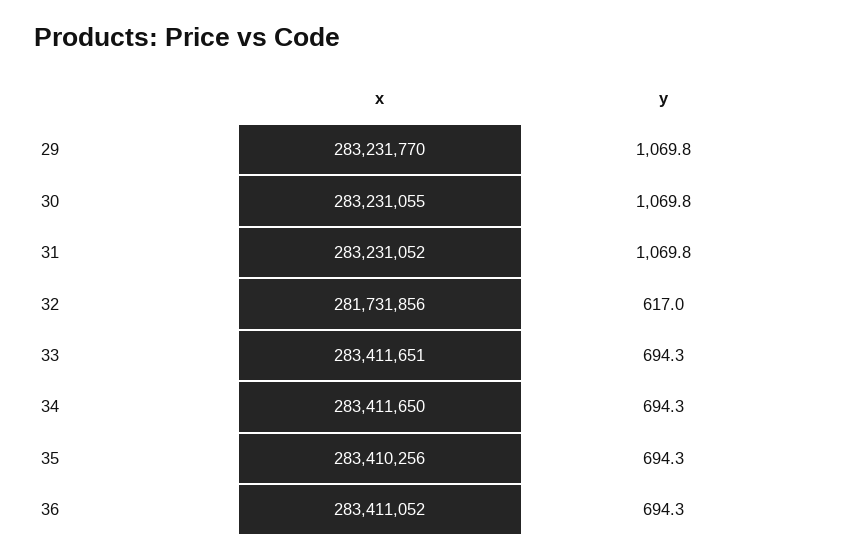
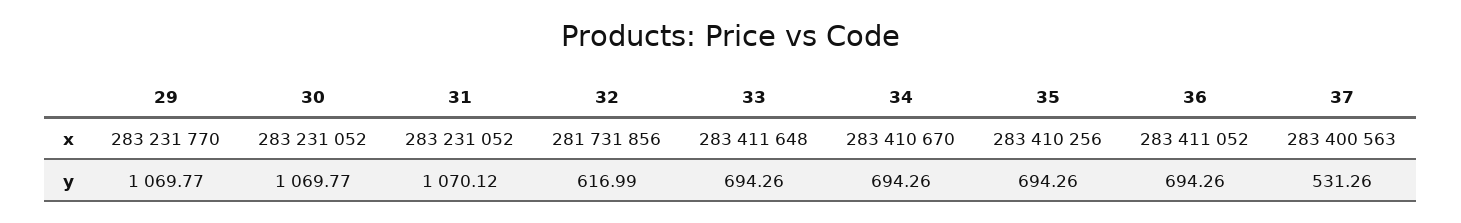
x, 30: 283231055 -> 283231052
y, 31: 1069.8 -> 1070.12
x, 33: 283411651 -> 283411648
x, 34: 283411650 -> 283410670
x, 37: none -> 283400563
y, 37: none -> 531.26

